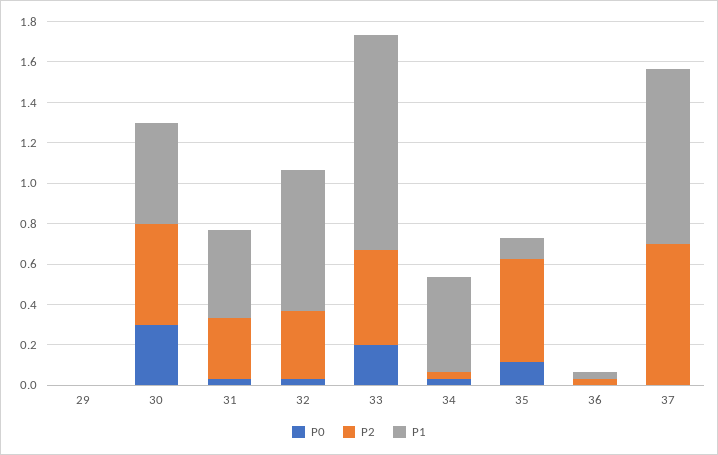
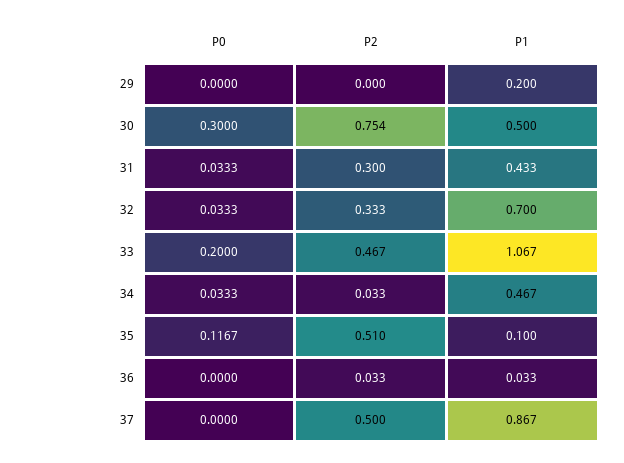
P1, 29: 0 -> 0.2
P2, 30: 0.5 -> 0.754
P2, 37: 0.7 -> 0.5

